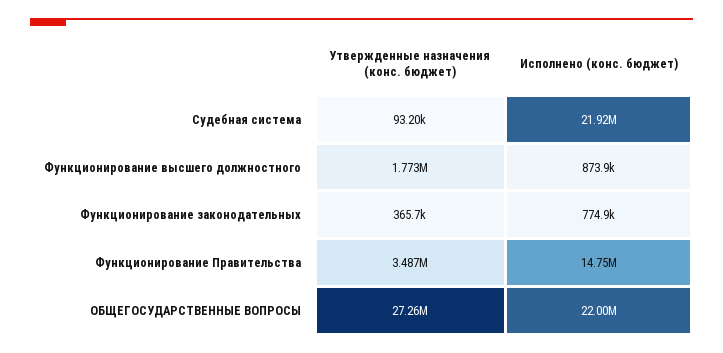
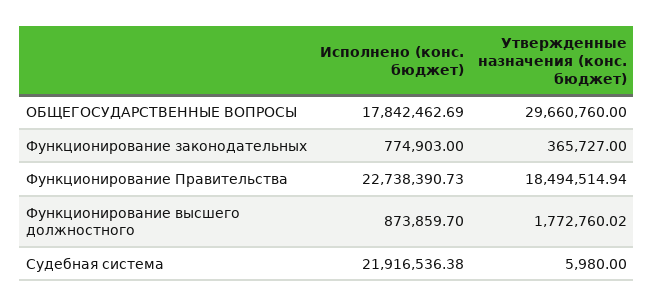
Утвержденные назначения (конс. бюджет), Судебная система: 93200 -> 5980
Утвержденные назначения (конс. бюджет), Функционирование Правительства: 3487000 -> 18494514.94
Исполнено (конс. бюджет), Функционирование Правительства: 14750000 -> 22738390.73
Утвержденные назначения (конс. бюджет), ОБЩЕГОСУДАРСТВЕННЫЕ ВОПРОСЫ: 27260000 -> 29660760
Исполнено (конс. бюджет), ОБЩЕГОСУДАРСТВЕННЫЕ ВОПРОСЫ: 22000000 -> 17842462.69

